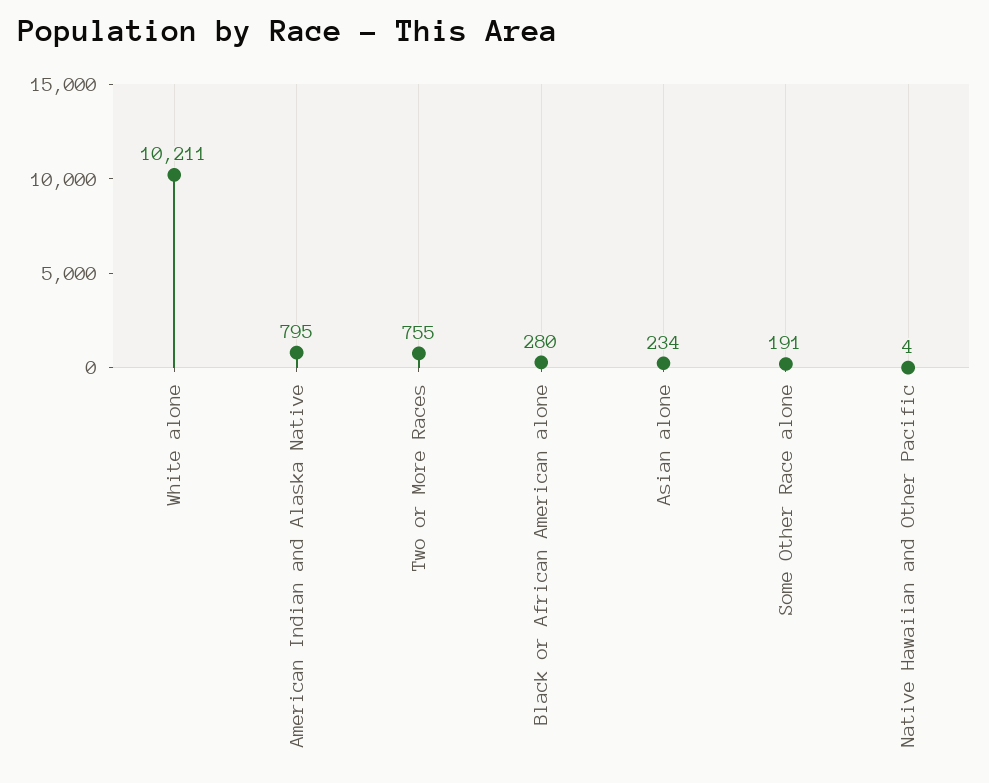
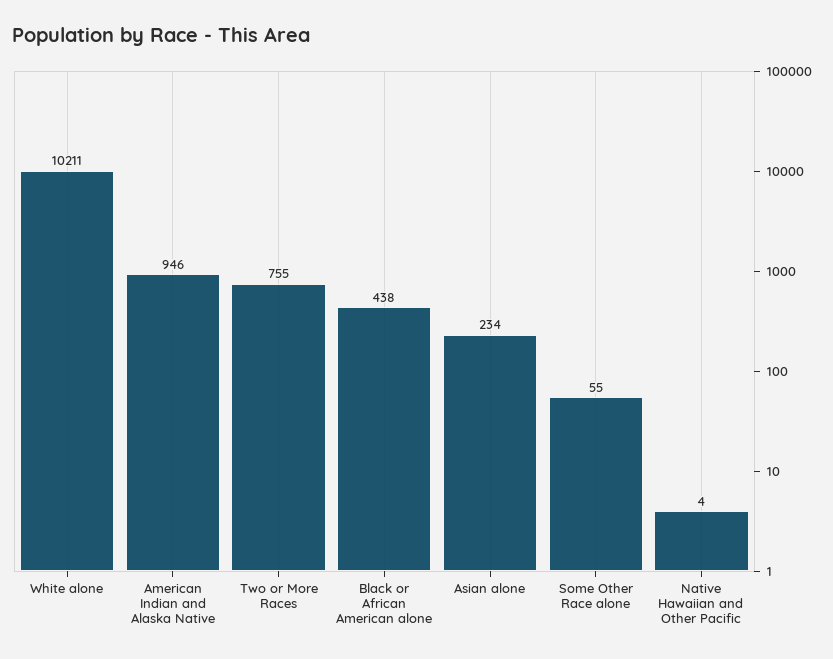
American Indian and Alaska Native: 795 -> 946
Black or African American alone: 280 -> 438
Some Other Race alone: 191 -> 55

